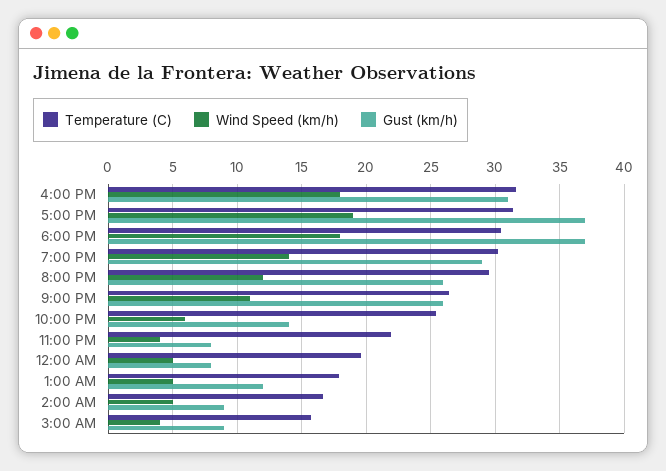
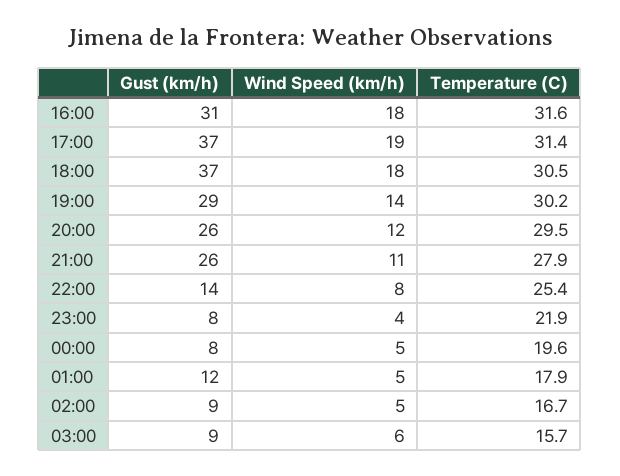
Temperature (C), 9:00 PM: 26.5 -> 27.9
Wind Speed (km/h), 10:00 PM: 6 -> 8
Wind Speed (km/h), 3:00 AM: 4 -> 6

